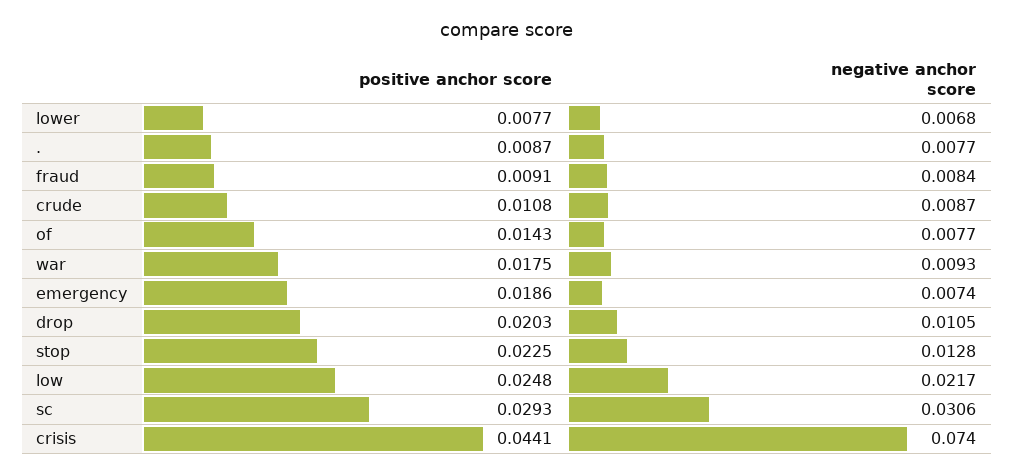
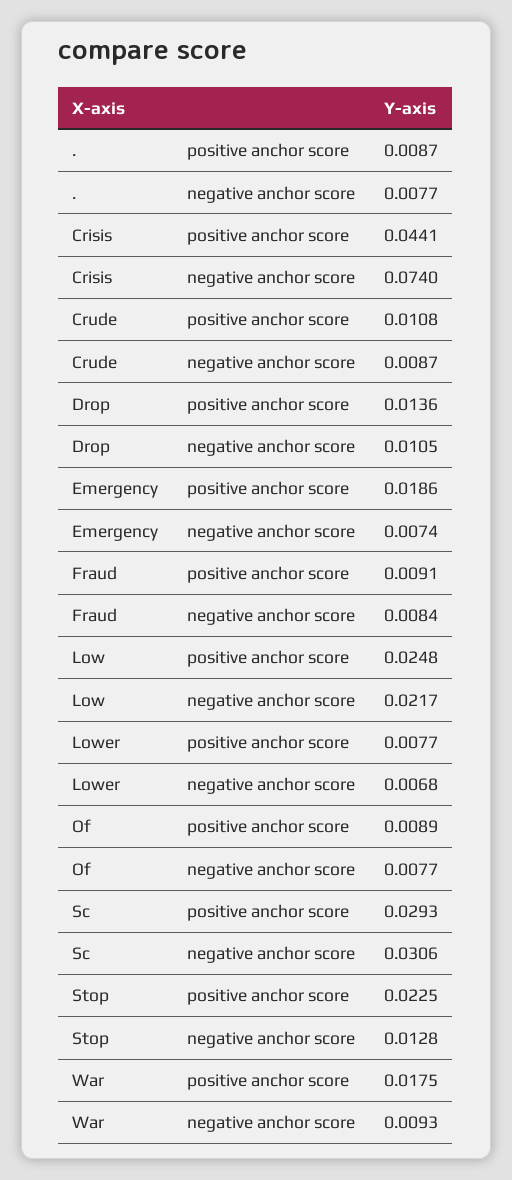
positive anchor score, of: 0.0143 -> 0.0089
positive anchor score, drop: 0.0203 -> 0.0136

